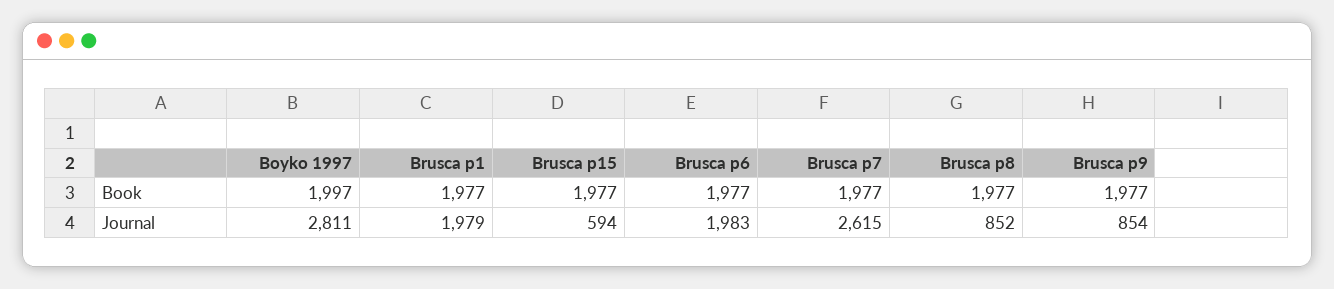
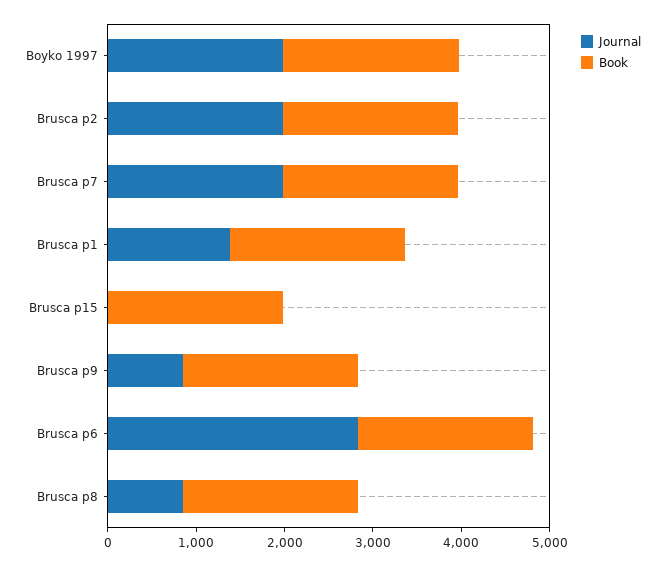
Journal, Boyko 1997: 2811 -> 2000
Journal, Brusca p1: 1979 -> 1400
Journal, Brusca p15: 594 -> 0
Journal, Brusca p6: 1983 -> 2800
Journal, Brusca p7: 2615 -> 2000
Journal, Brusca p2: none -> 2000
Book, Brusca p2: none -> 2000

